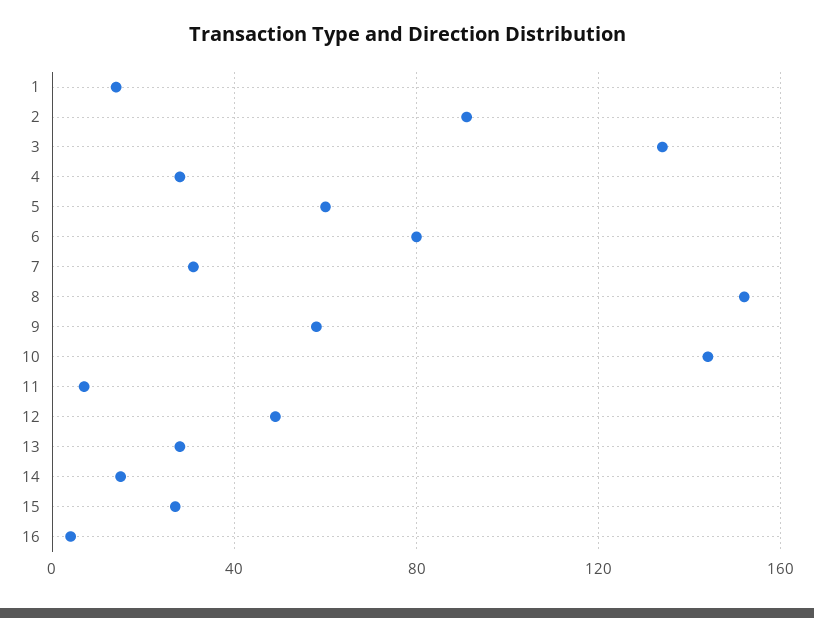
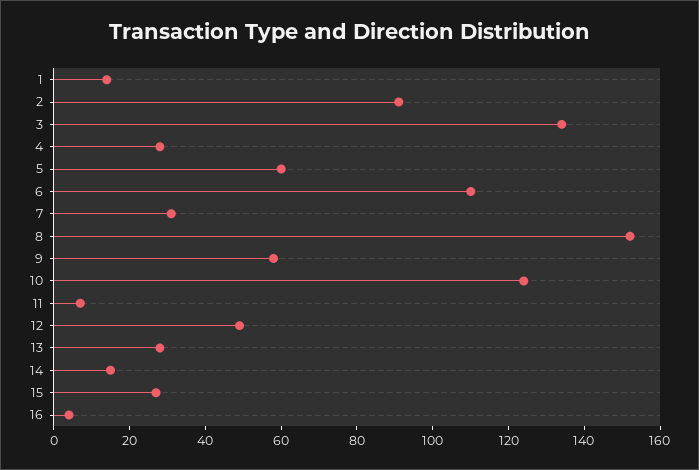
6: 80 -> 110
10: 145 -> 125

